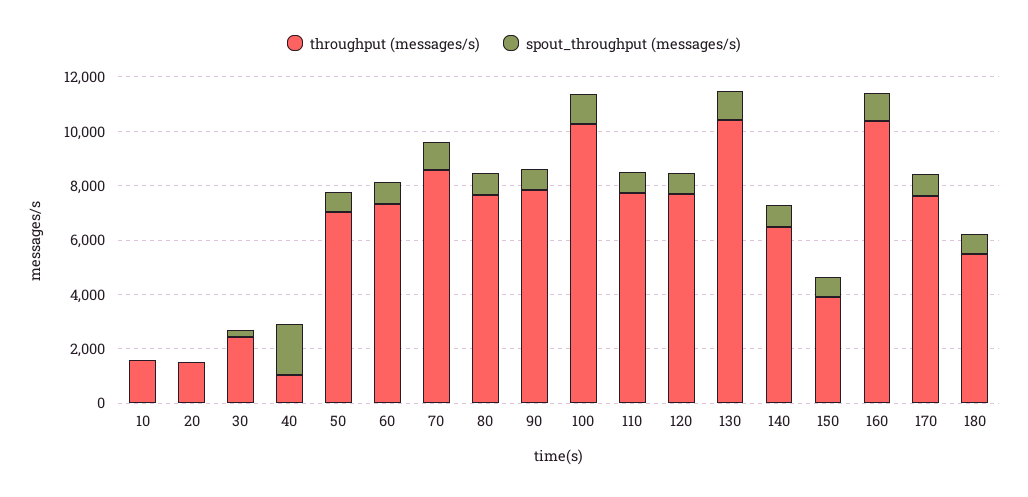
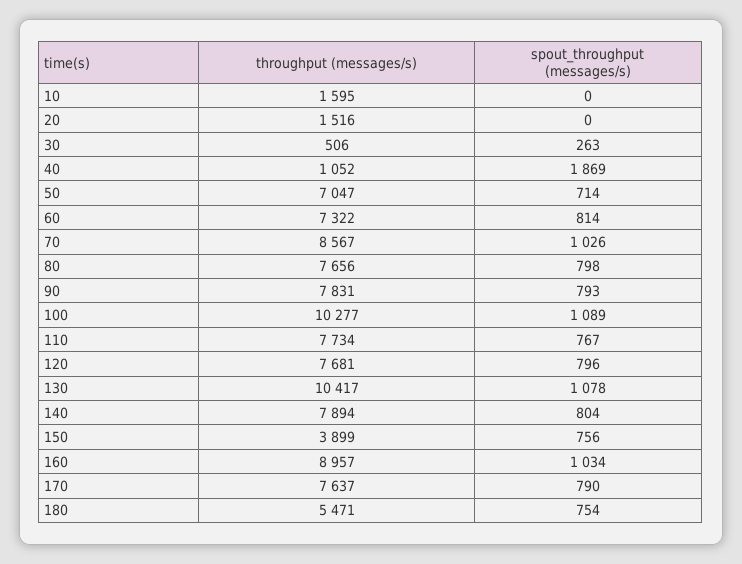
throughput (messages/s), 30: 2500 -> 506
throughput (messages/s), 140: 6500 -> 7894
throughput (messages/s), 160: 10500 -> 8957

